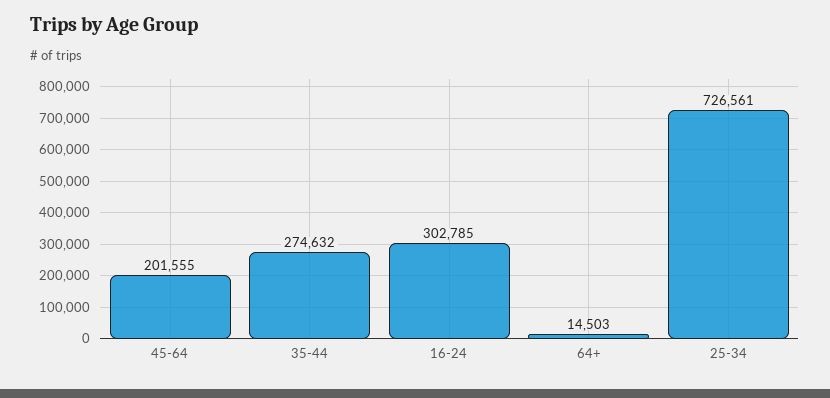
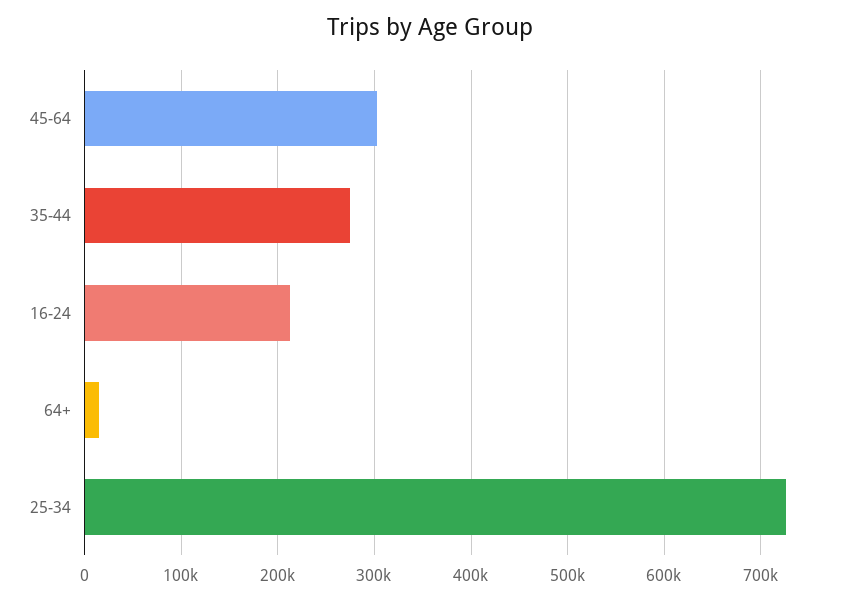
45-64: 201555 -> 300000
16-24: 302785 -> 210000

